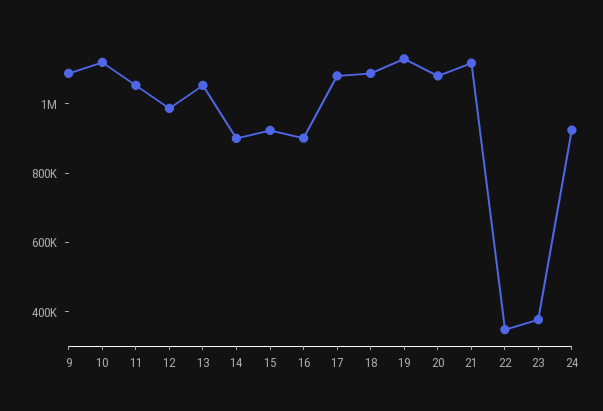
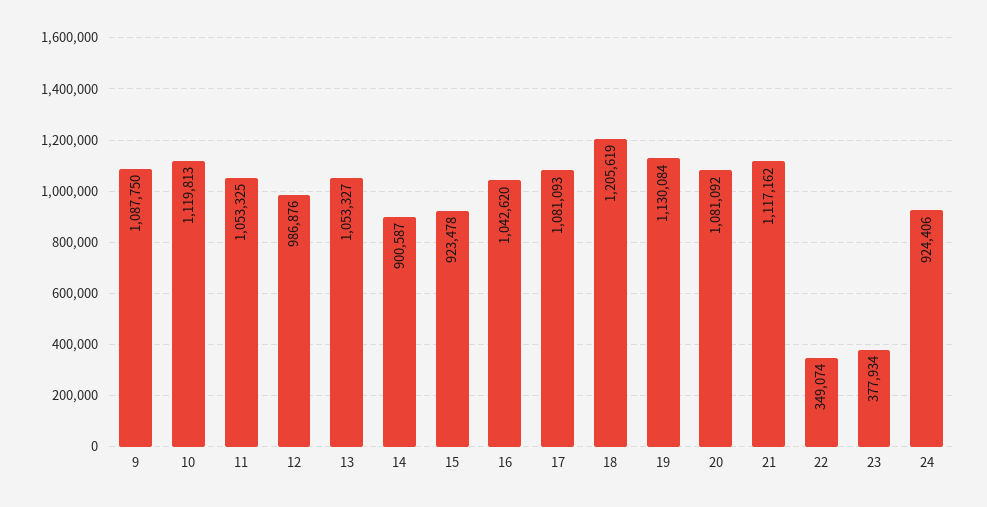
16: 900000 -> 1042620
18: 1100000 -> 1205619

